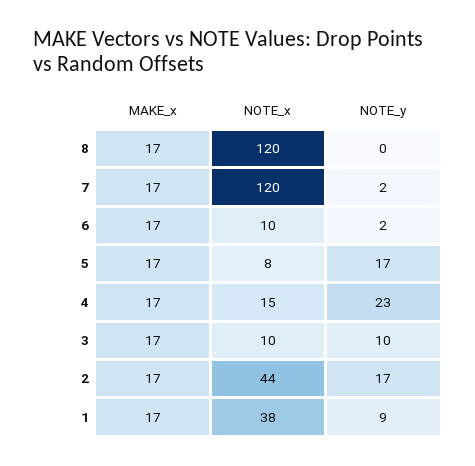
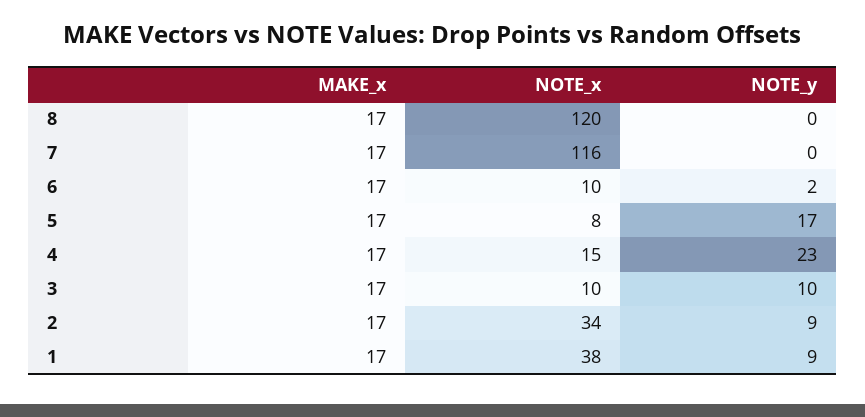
NOTE_x, 7: 120 -> 116
NOTE_y, 7: 2 -> 0
NOTE_x, 2: 44 -> 34
NOTE_y, 2: 17 -> 9

